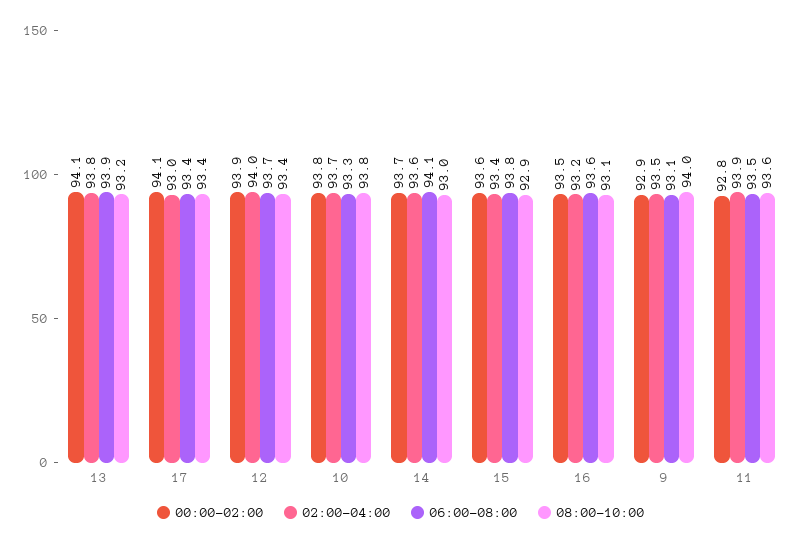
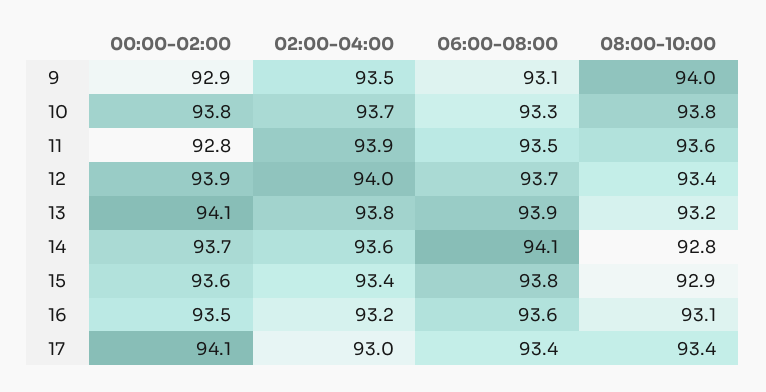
08:00-10:00, 14: 93 -> 92.8

